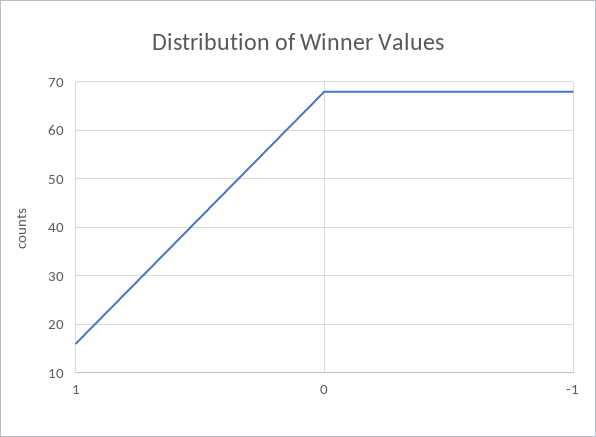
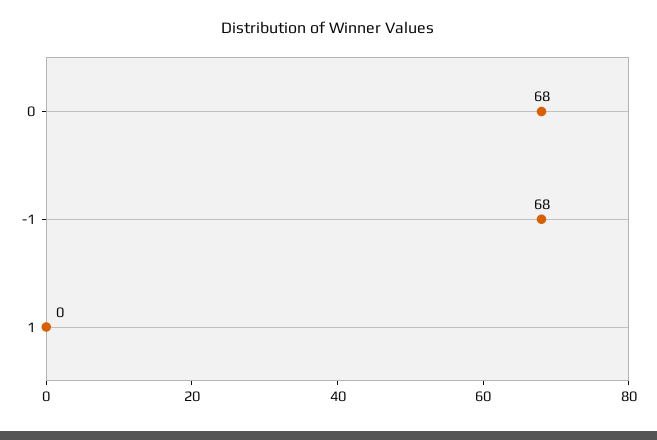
1: 15 -> 0

